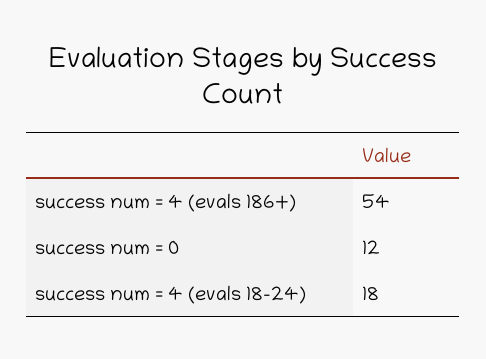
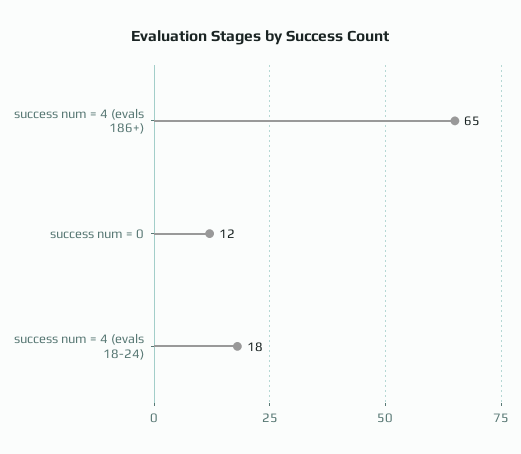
success num = 4 (evals 186+): 54 -> 65

